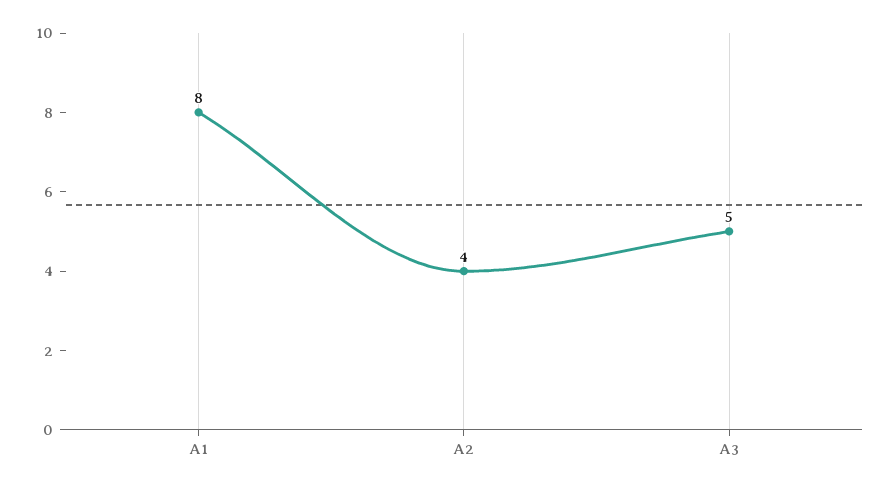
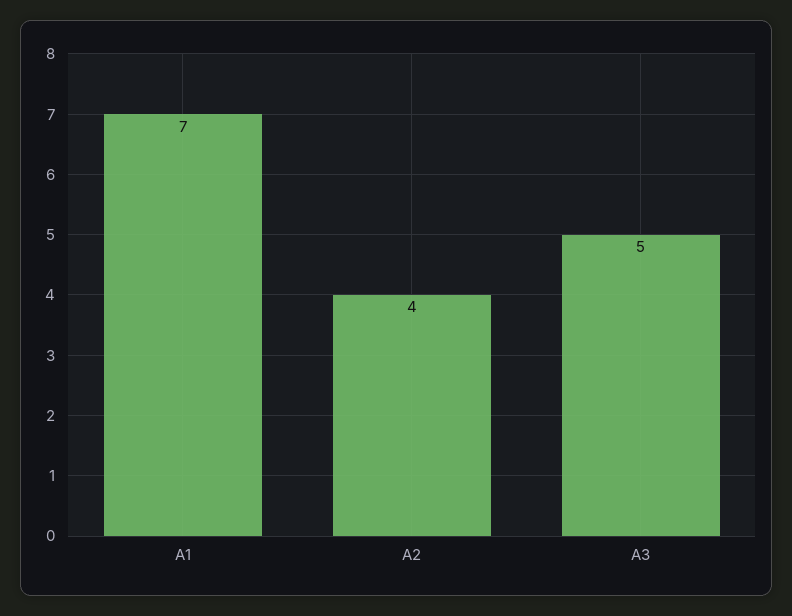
A1: 8 -> 7

